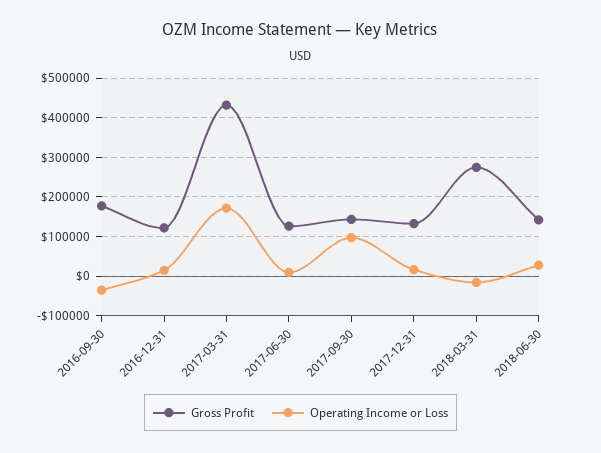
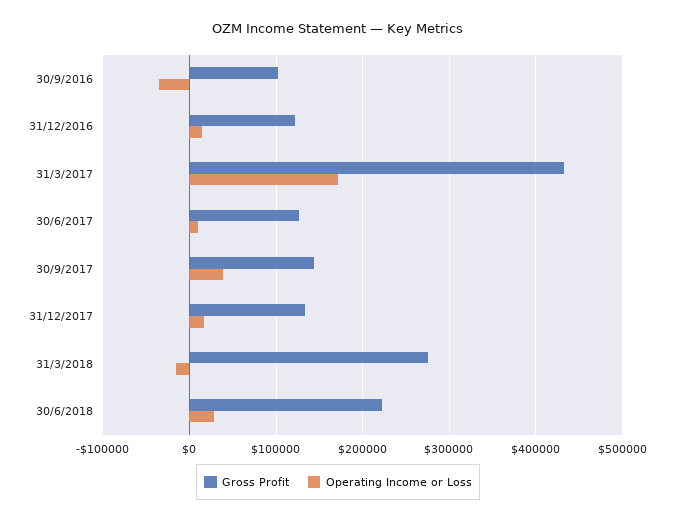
Gross Profit, 2016-09-30: 180000 -> 100000
Operating Income or Loss, 2017-09-30: 100000 -> 40000
Gross Profit, 2018-06-30: 140000 -> 220000

